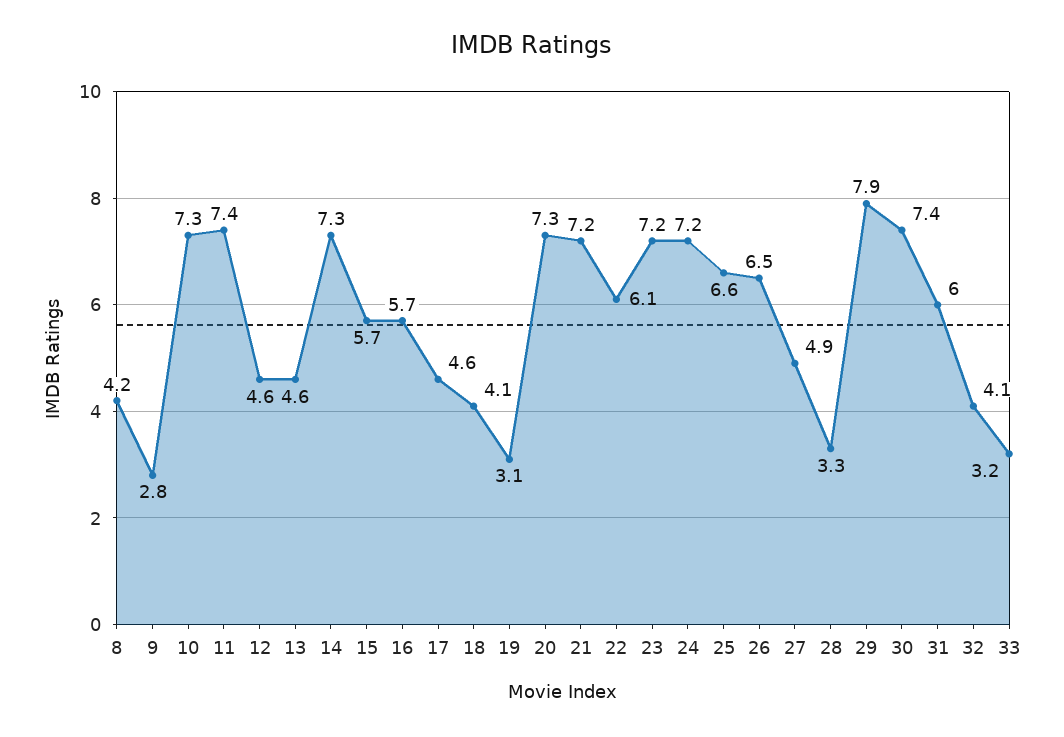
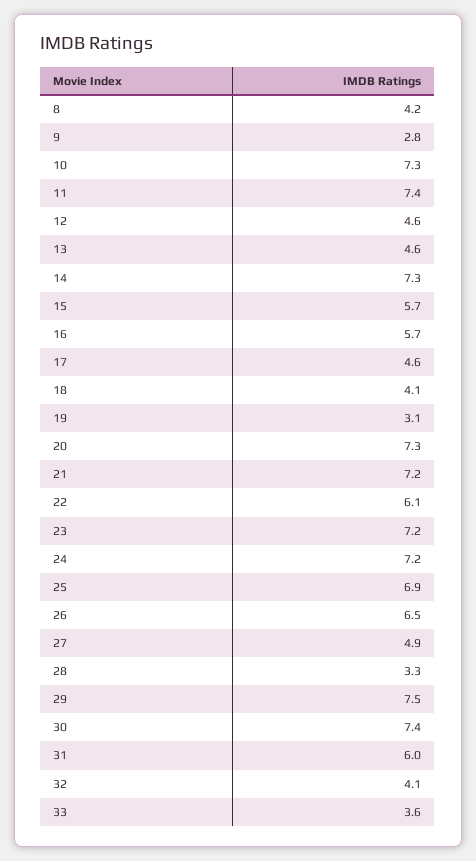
25: 6.6 -> 6.9
29: 7.9 -> 7.5
33: 3.2 -> 3.6

